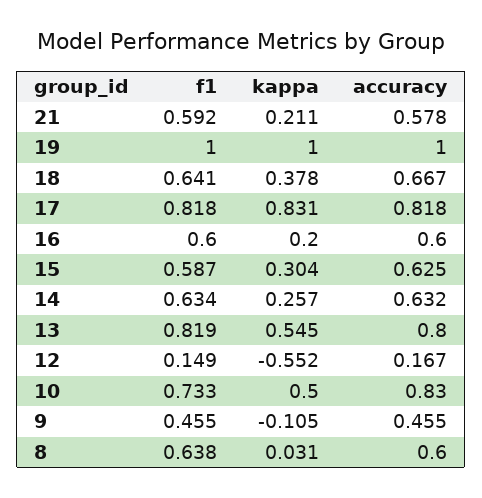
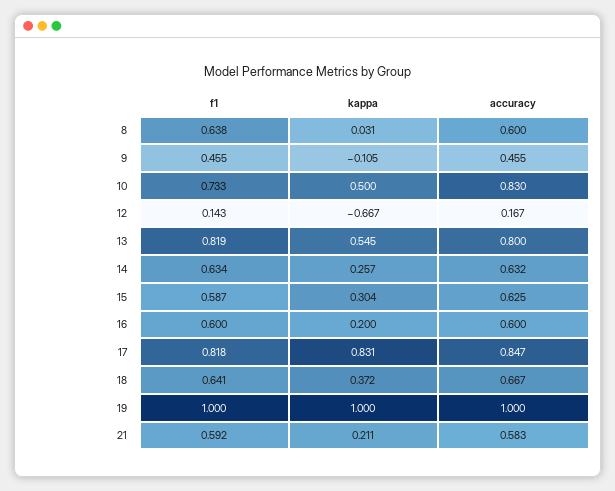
accuracy, 21: 0.578 -> 0.583
kappa, 18: 0.378 -> 0.372
accuracy, 17: 0.818 -> 0.847
f1, 12: 0.149 -> 0.143
kappa, 12: -0.552 -> -0.667

